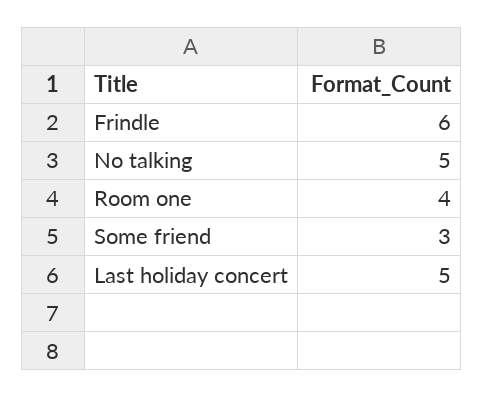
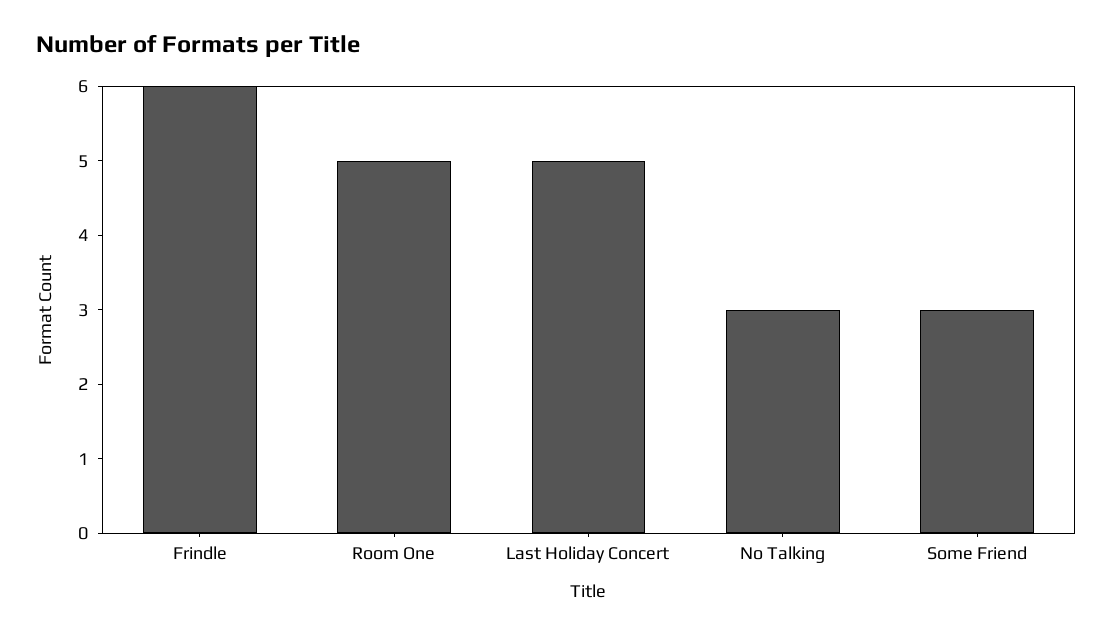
No talking: 5 -> 3
Room one: 4 -> 5

